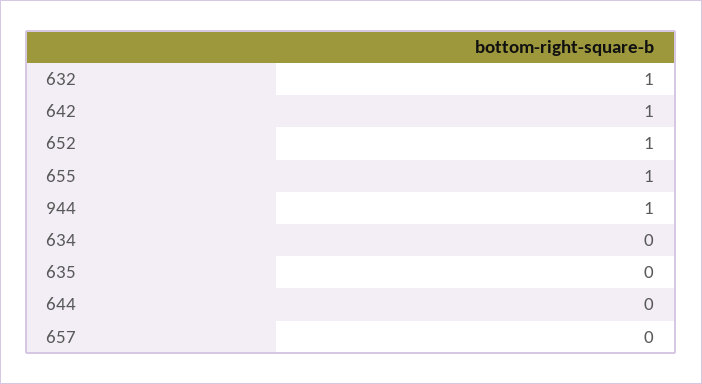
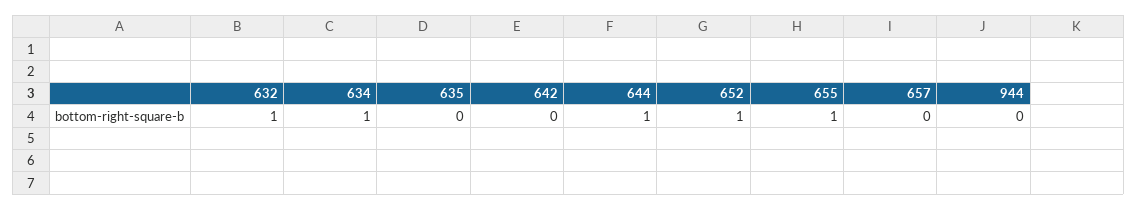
642: 1 -> 0
944: 1 -> 0
634: 0 -> 1
644: 0 -> 1

